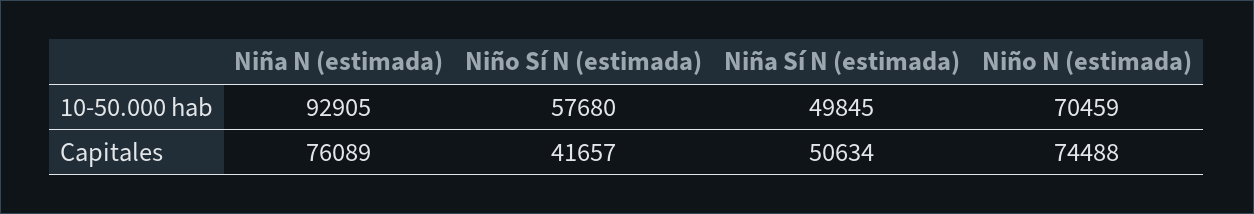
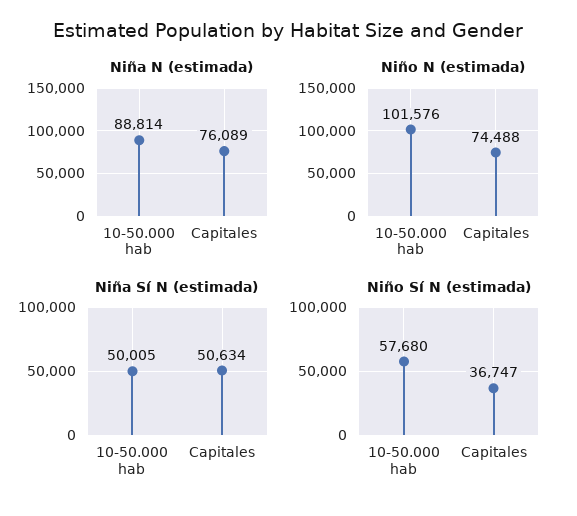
Niña N (estimada), 10-50.000 hab: 92905 -> 88814
Niña Sí N (estimada), 10-50.000 hab: 49845 -> 50005
Niño N (estimada), 10-50.000 hab: 70459 -> 101576
Niño Sí N (estimada), Capitales: 41657 -> 36747

